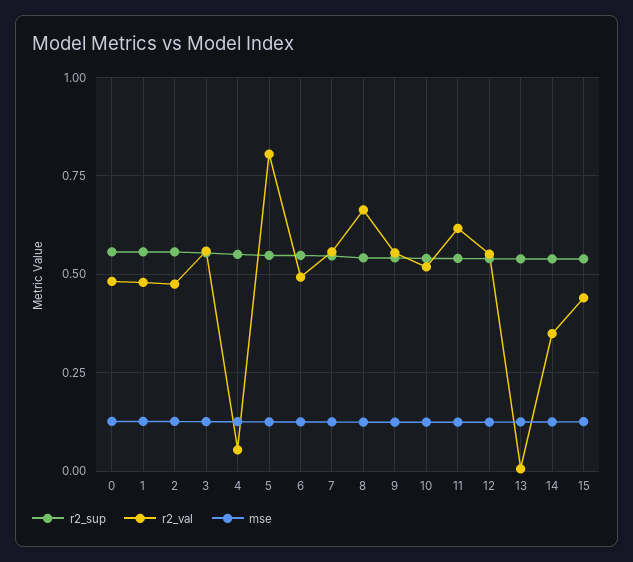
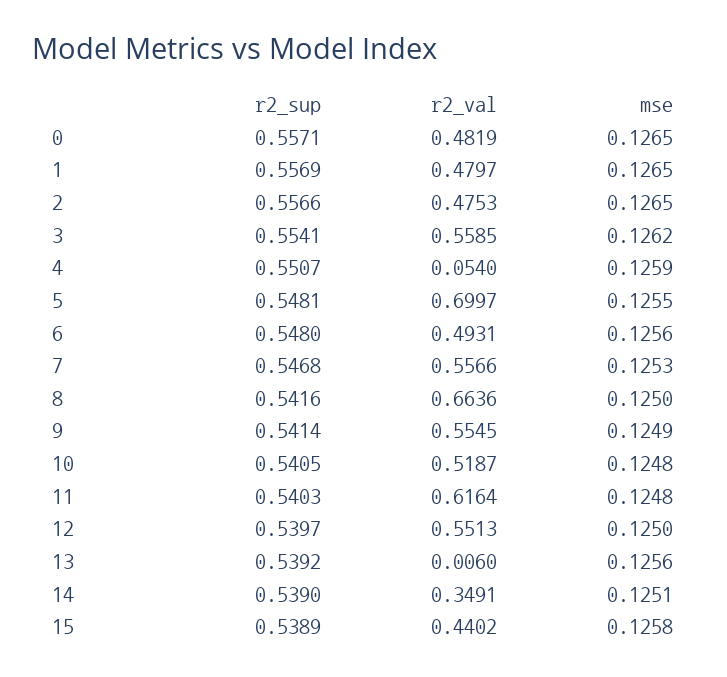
r2_val, 5: 0.8 -> 0.6997

